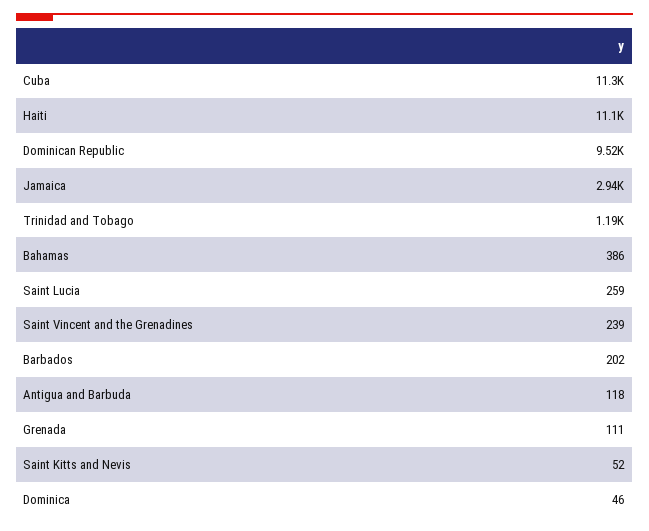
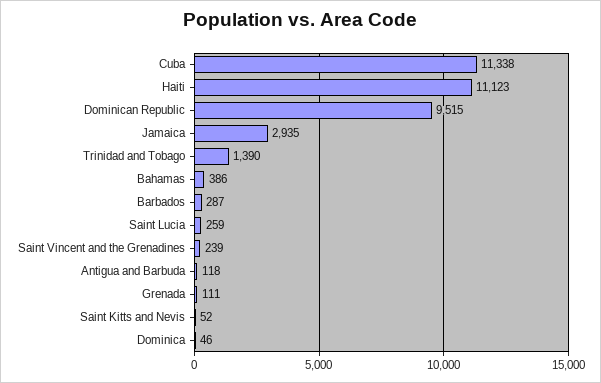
Trinidad and Tobago: 1190 -> 1390
Barbados: 202 -> 287

